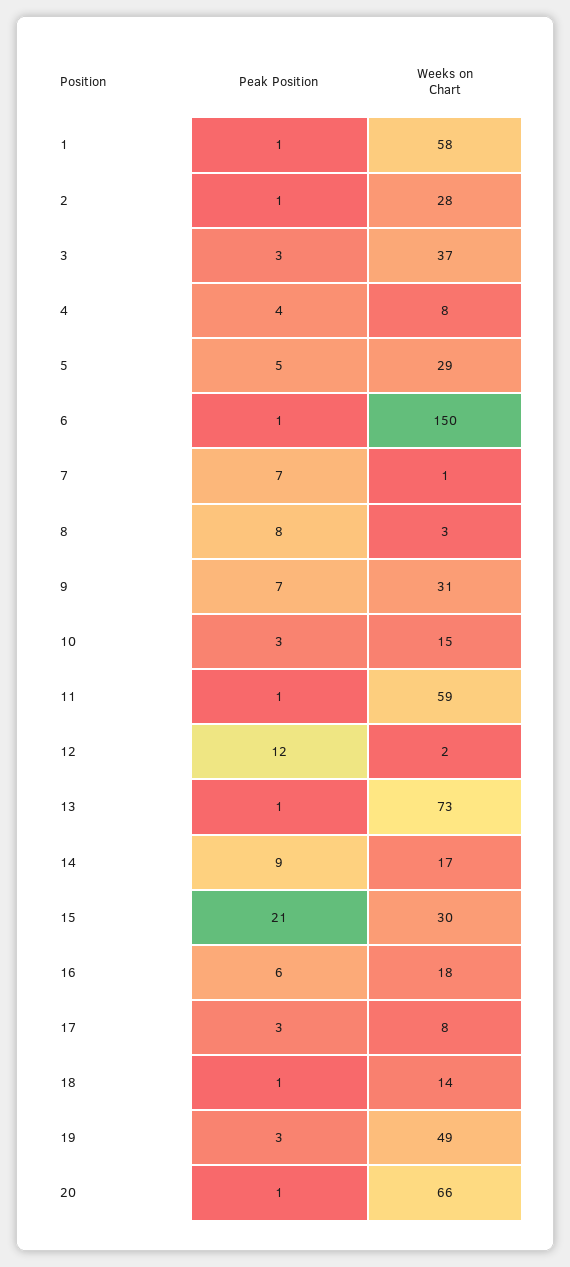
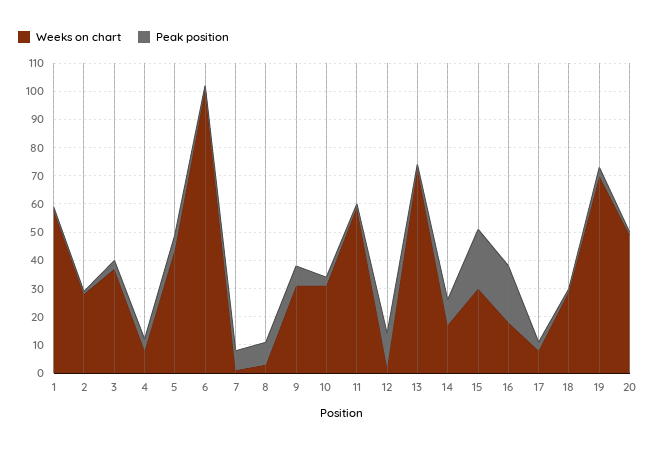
Weeks on Chart, 5: 29 -> 45
Weeks on Chart, 6: 150 -> 100
Weeks on Chart, 10: 15 -> 30
Peak Position, 16: 6 -> 20
Weeks on Chart, 18: 14 -> 30
Weeks on Chart, 19: 49 -> 70
Weeks on Chart, 20: 66 -> 50

